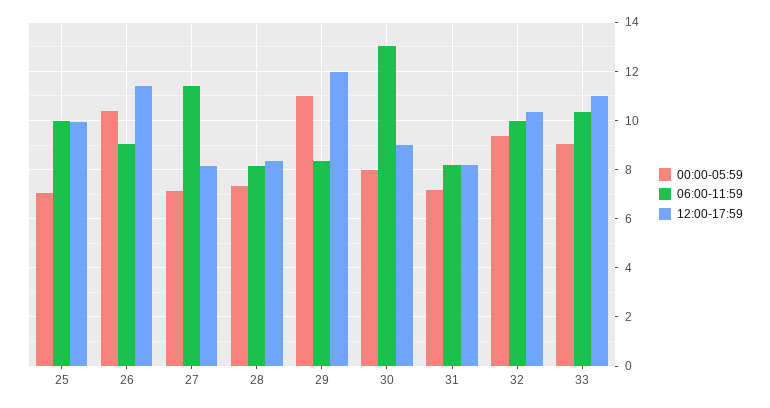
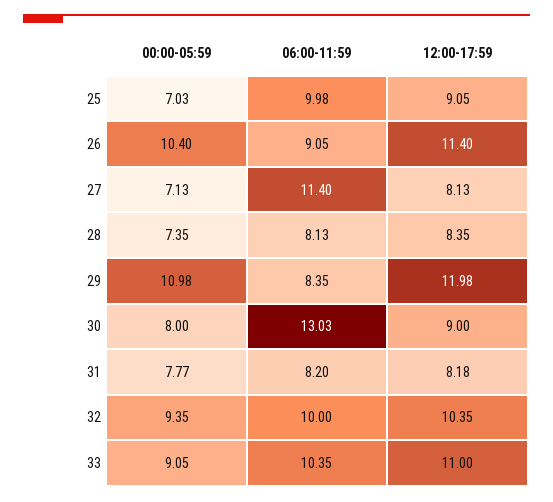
12:00-17:59, 25: 10 -> 9.05
00:00-05:59, 31: 7.25 -> 7.77

